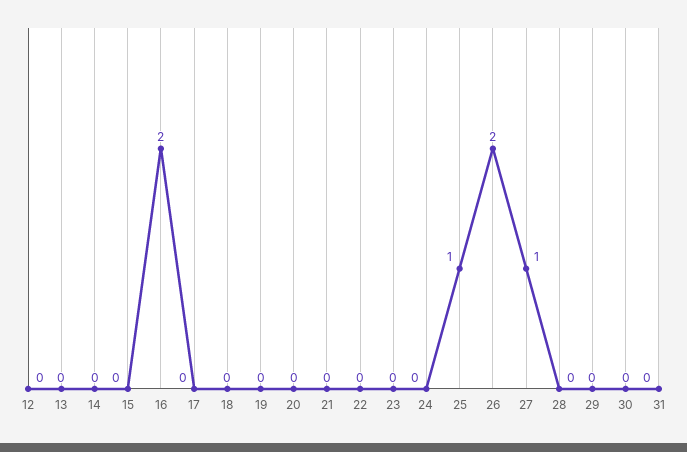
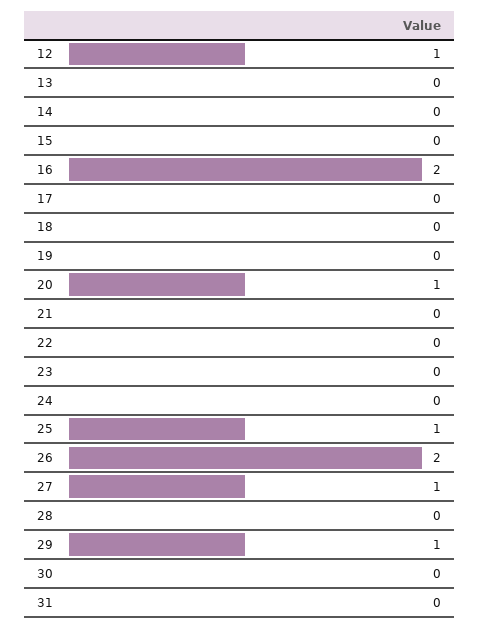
12: 0 -> 1
20: 0 -> 1
29: 0 -> 1

